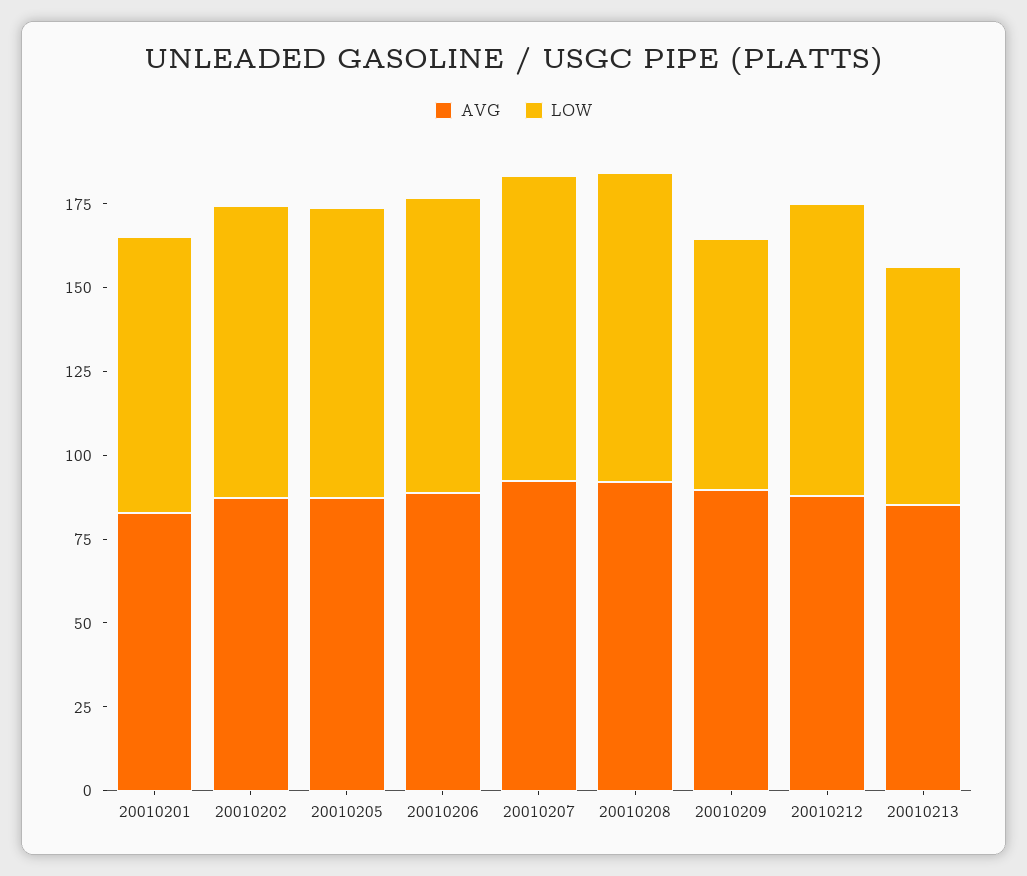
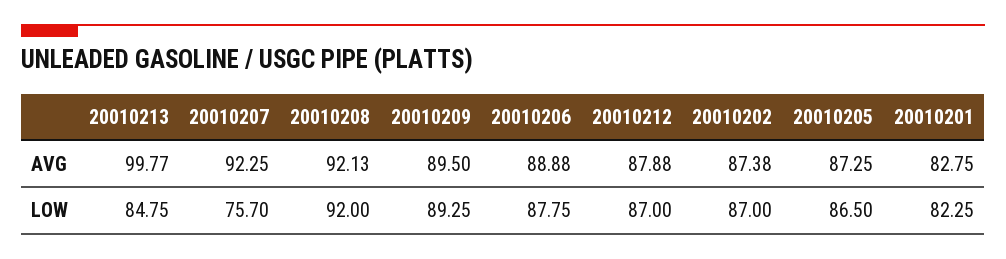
LOW, 20010207: 90 -> 75.7
LOW, 20010209: 75 -> 89.25
AVG, 20010213: 85 -> 99.77
LOW, 20010213: 70 -> 84.75

